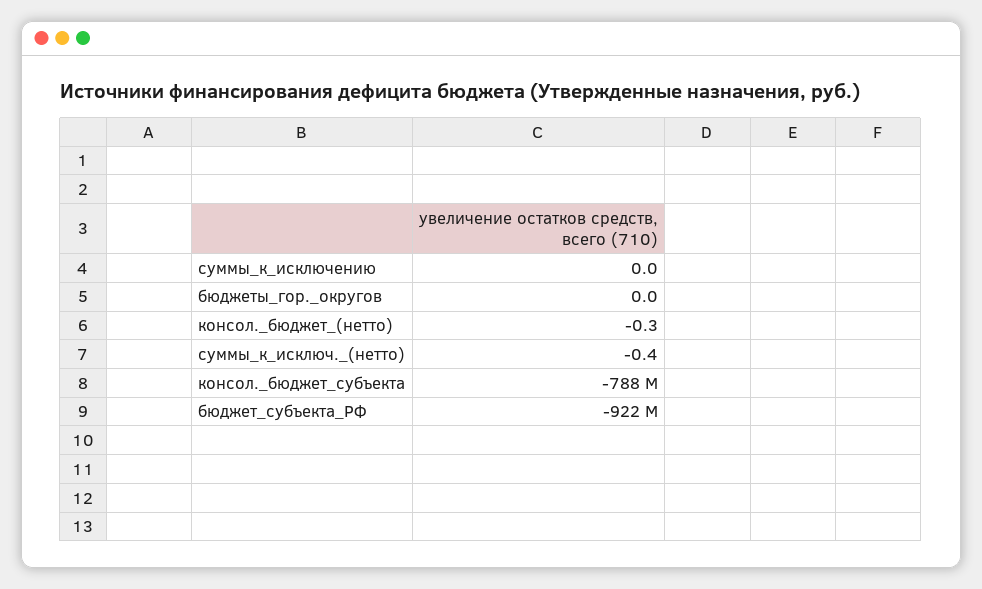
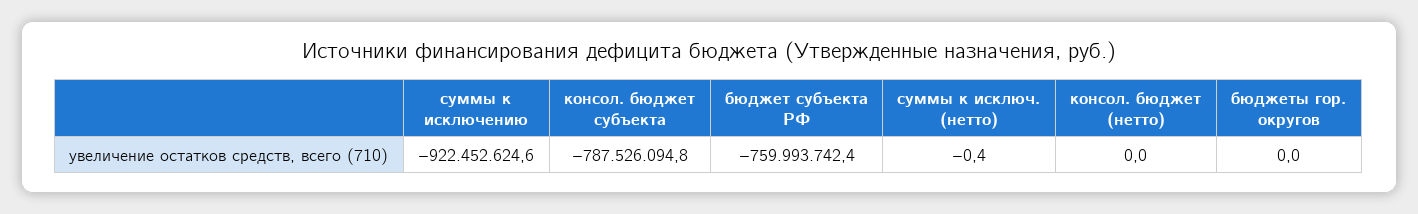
суммы_к_исключению: 0 -> -922452624.6
консол._бюджет_(нетто): -0.3 -> 0
бюджет_субъекта_РФ: -922000000 -> -759993742.4

